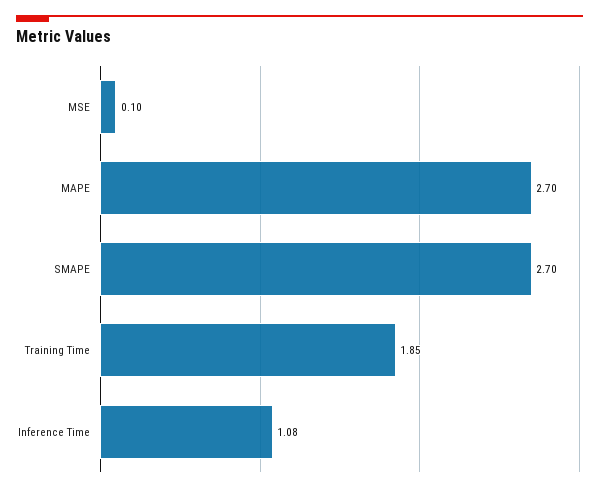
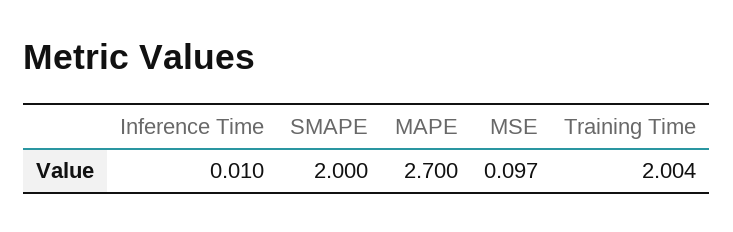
SMAPE: 2.7 -> 2
Training Time: 1.85 -> 2.004
Inference Time: 1.08 -> 0.01

